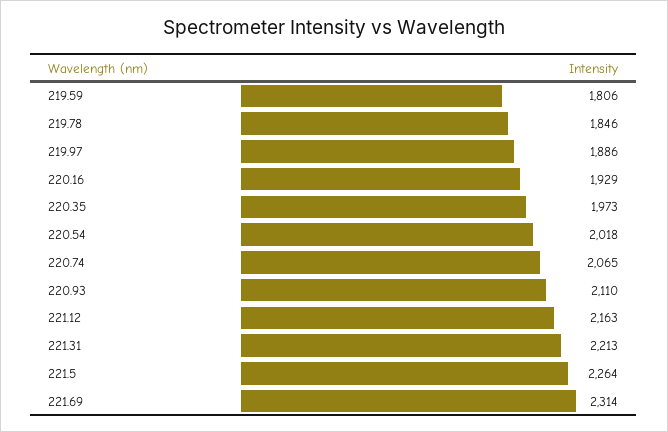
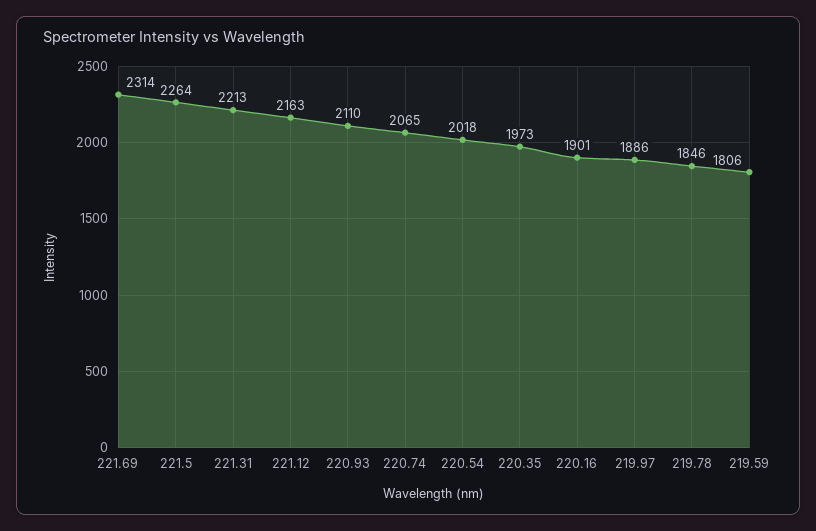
220.16: 1929 -> 1901

